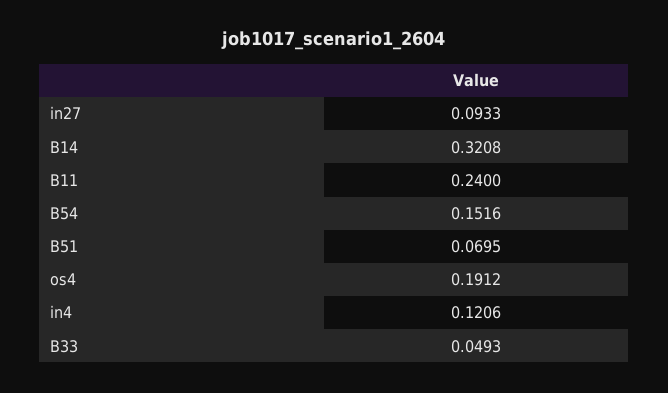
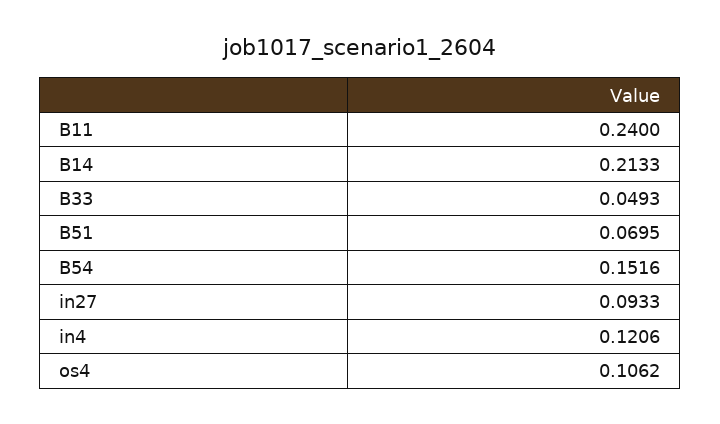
B14: 0.3208 -> 0.2133
os4: 0.1912 -> 0.1062

